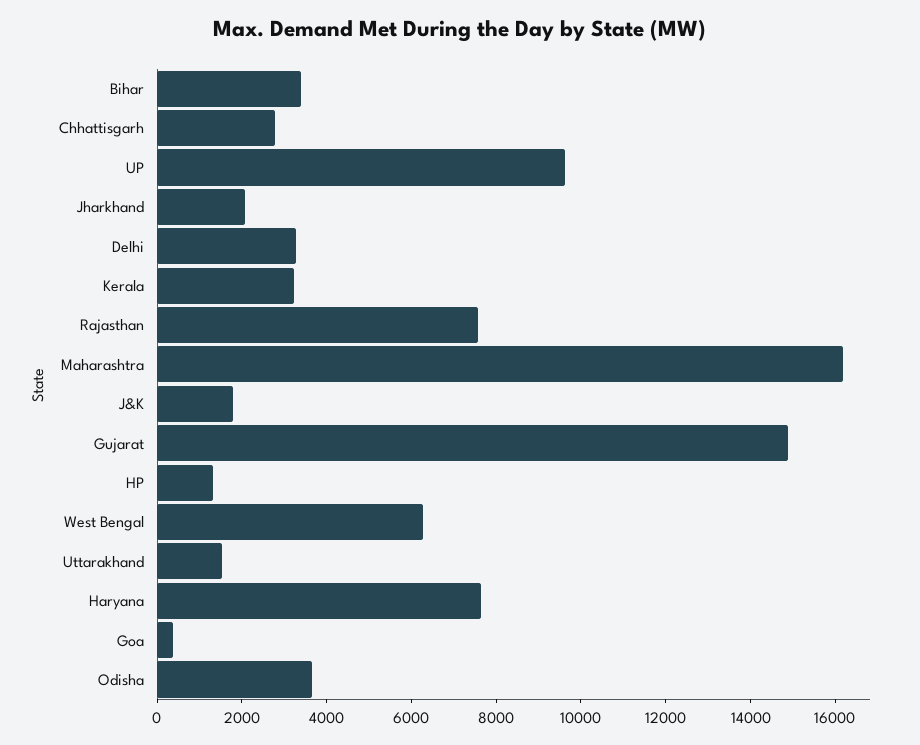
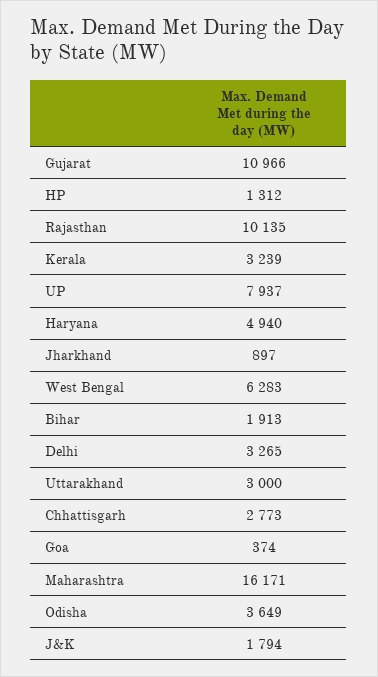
Bihar: 3500 -> 1913
UP: 9500 -> 7937
Jharkhand: 2000 -> 897
Rajasthan: 7500 -> 10135
Gujarat: 15000 -> 10966
Uttarakhand: 1500 -> 3000
Haryana: 7500 -> 4940

